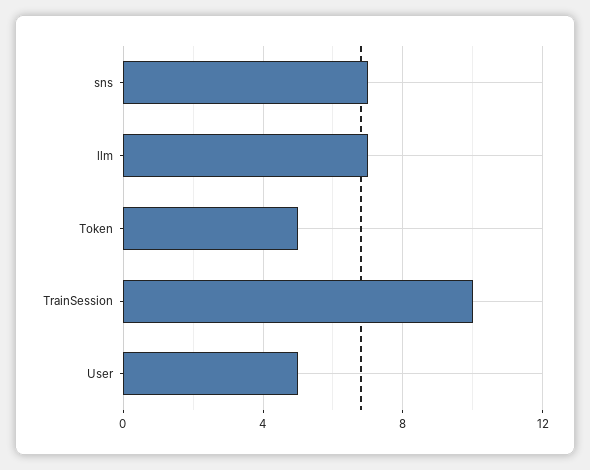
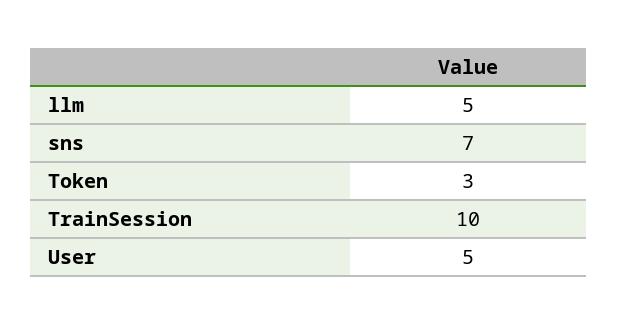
llm: 7 -> 5
Token: 5 -> 3

